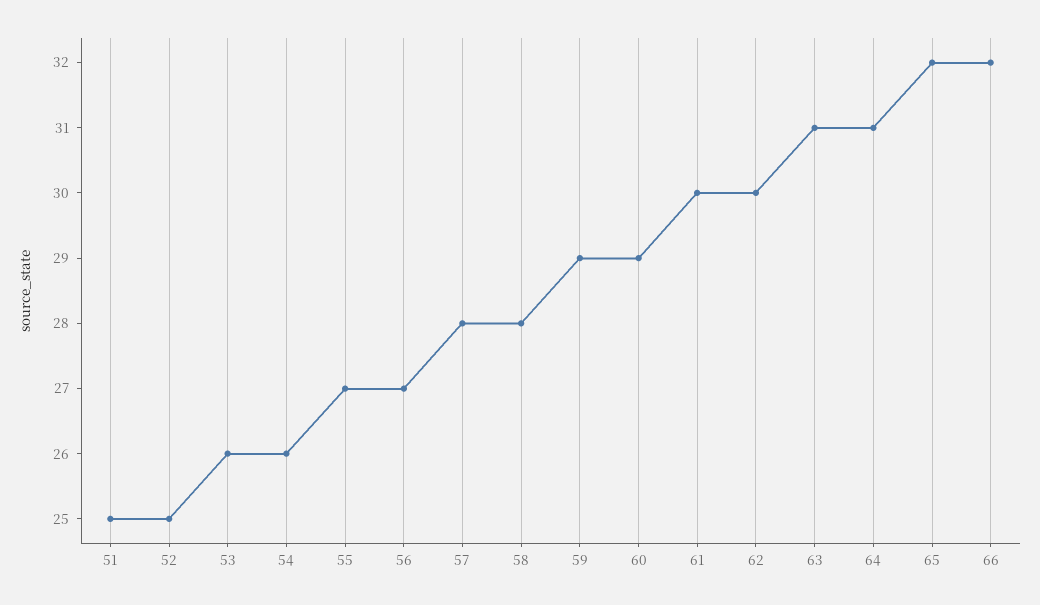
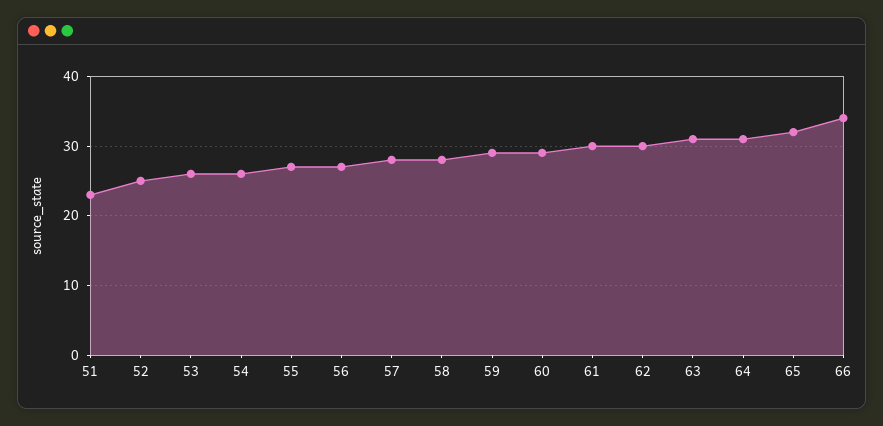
51: 25 -> 23
66: 32 -> 34

